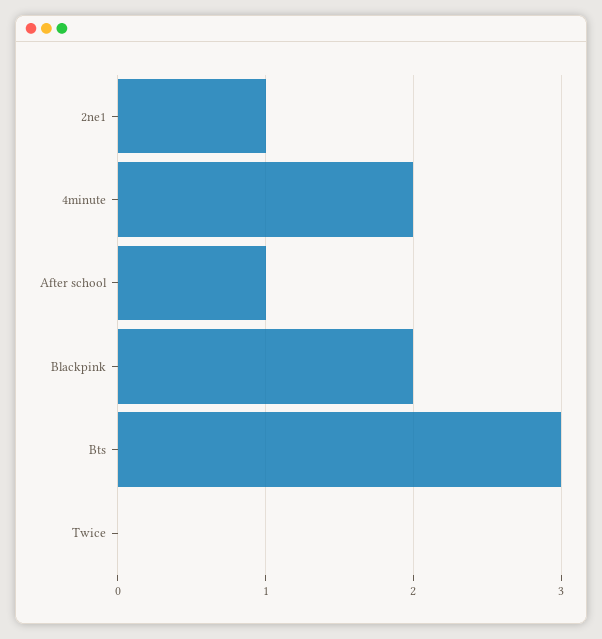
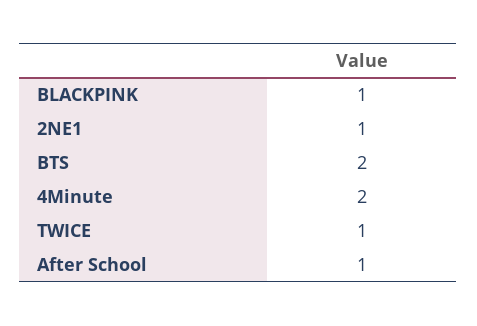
Blackpink: 2 -> 1
Bts: 3 -> 2
Twice: 0 -> 1

